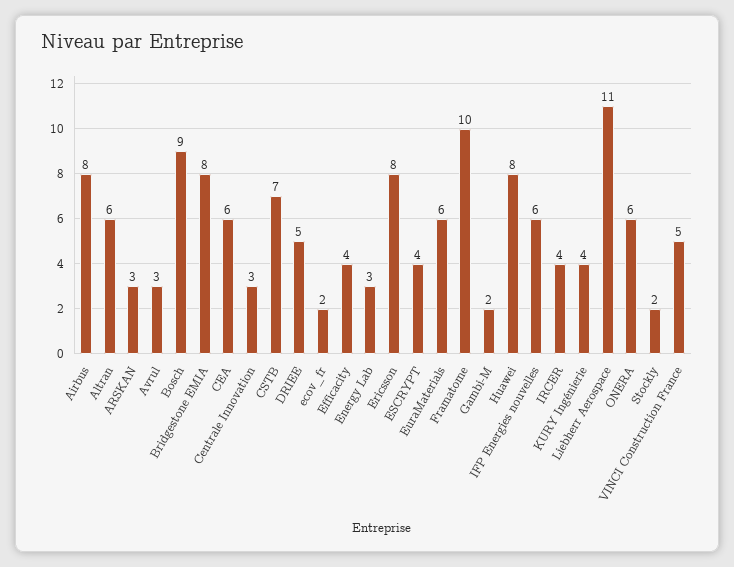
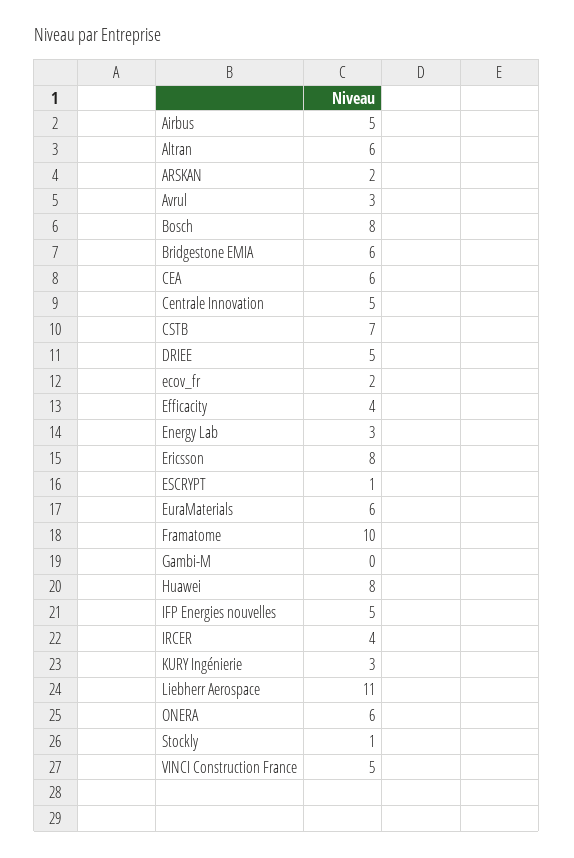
Airbus: 8 -> 5
ARSKAN: 3 -> 2
Bosch: 9 -> 8
Bridgestone EMIA: 8 -> 6
Centrale Innovation: 3 -> 5
ESCRYPT: 4 -> 1
Gambi-M: 2 -> 0
IFP Energies nouvelles: 6 -> 5
KURY Ingénierie: 4 -> 3
Stockly: 2 -> 1

